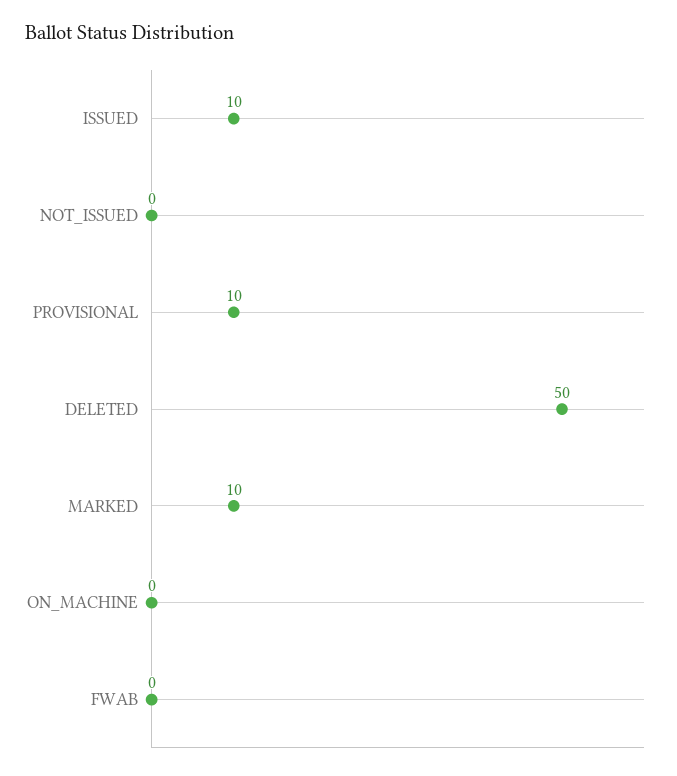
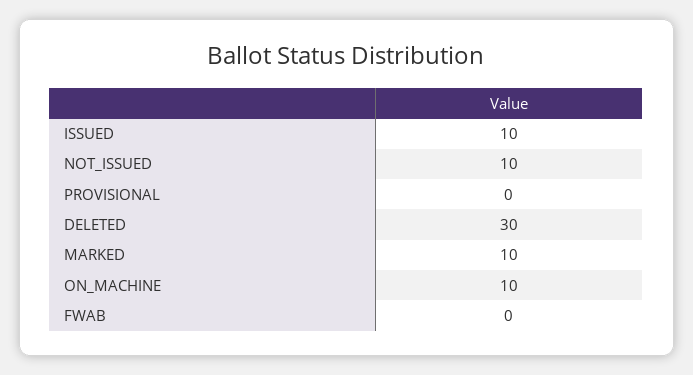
NOT_ISSUED: 0 -> 10
PROVISIONAL: 10 -> 0
DELETED: 50 -> 30
ON_MACHINE: 0 -> 10

